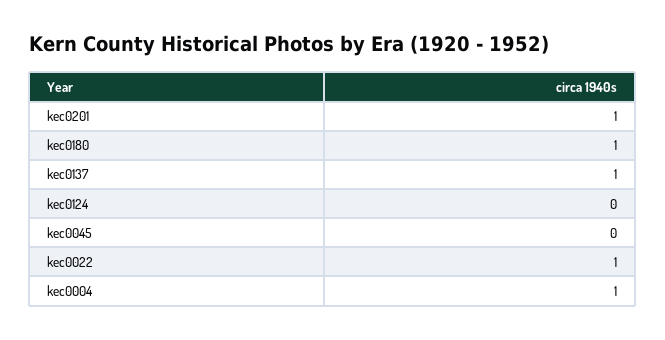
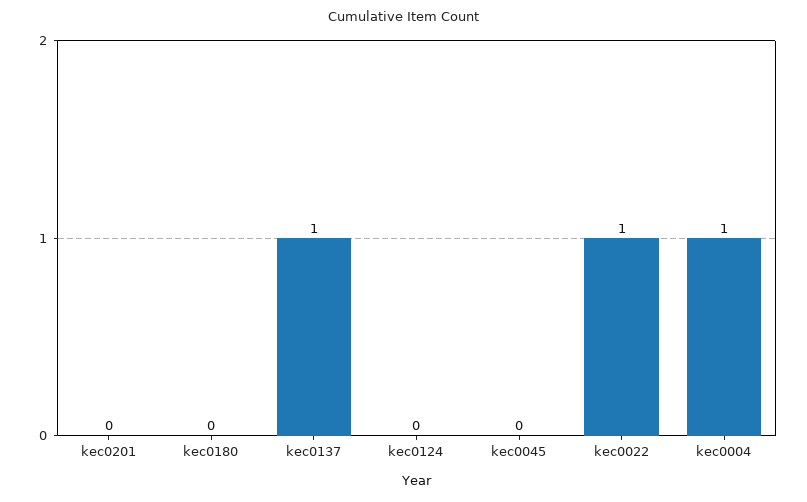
kec0201: 1 -> 0
kec0180: 1 -> 0

